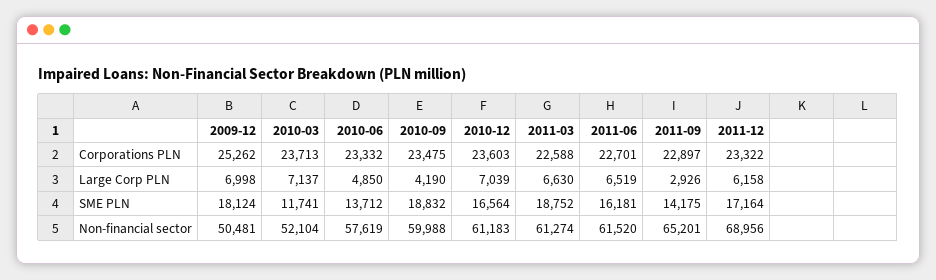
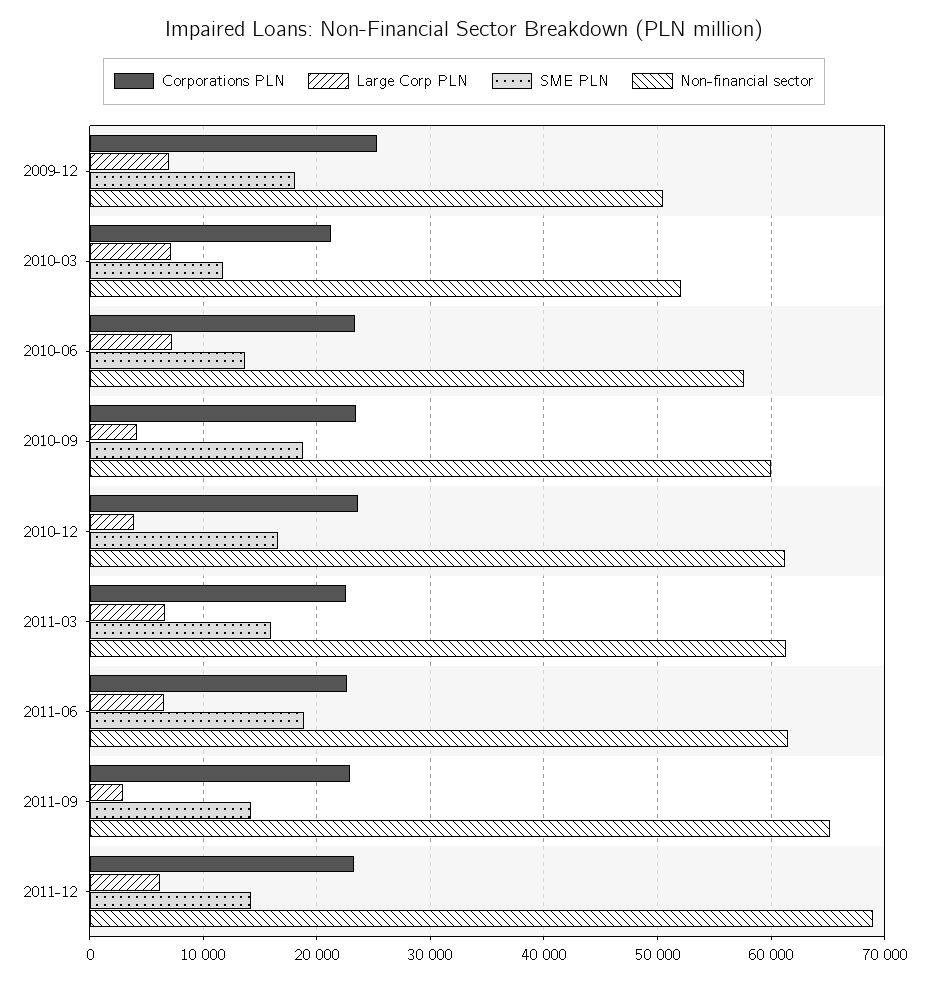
Corporations PLN, 2010-03: 23713 -> 21000
Large Corp PLN, 2010-06: 4850 -> 7000
Large Corp PLN, 2010-12: 7039 -> 4000
SME PLN, 2011-03: 18752 -> 16000
SME PLN, 2011-06: 16181 -> 19000
SME PLN, 2011-12: 17164 -> 14000

